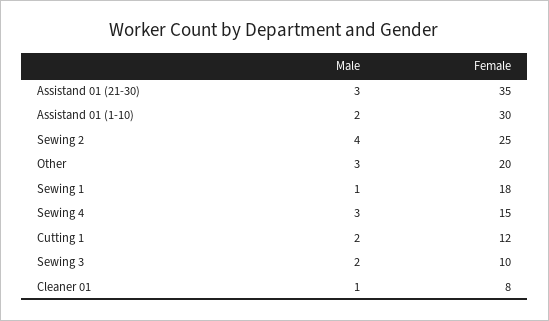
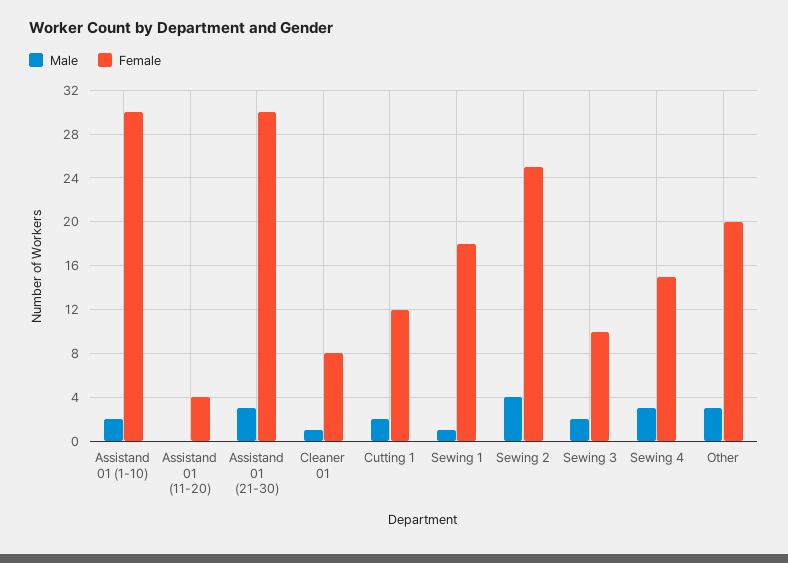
Female, Assistand 01 (21-30): 35 -> 30
Male, Assistand 01 (11-20): none -> 0
Female, Assistand 01 (11-20): none -> 4

